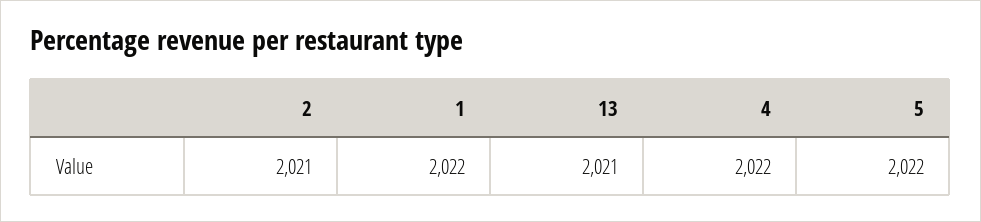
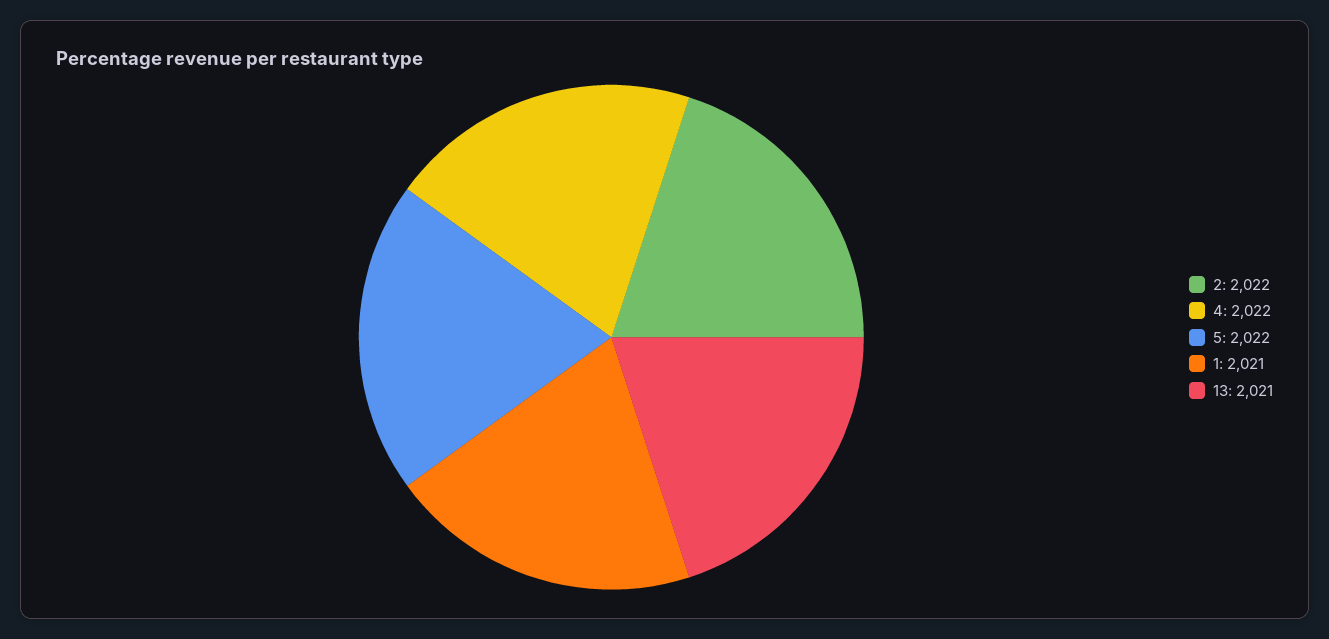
2: 2021 -> 2022
1: 2022 -> 2021

